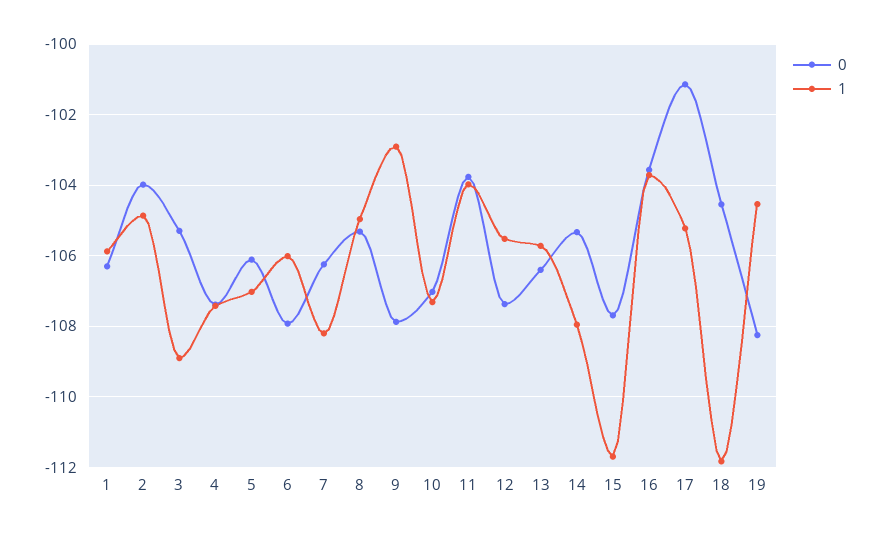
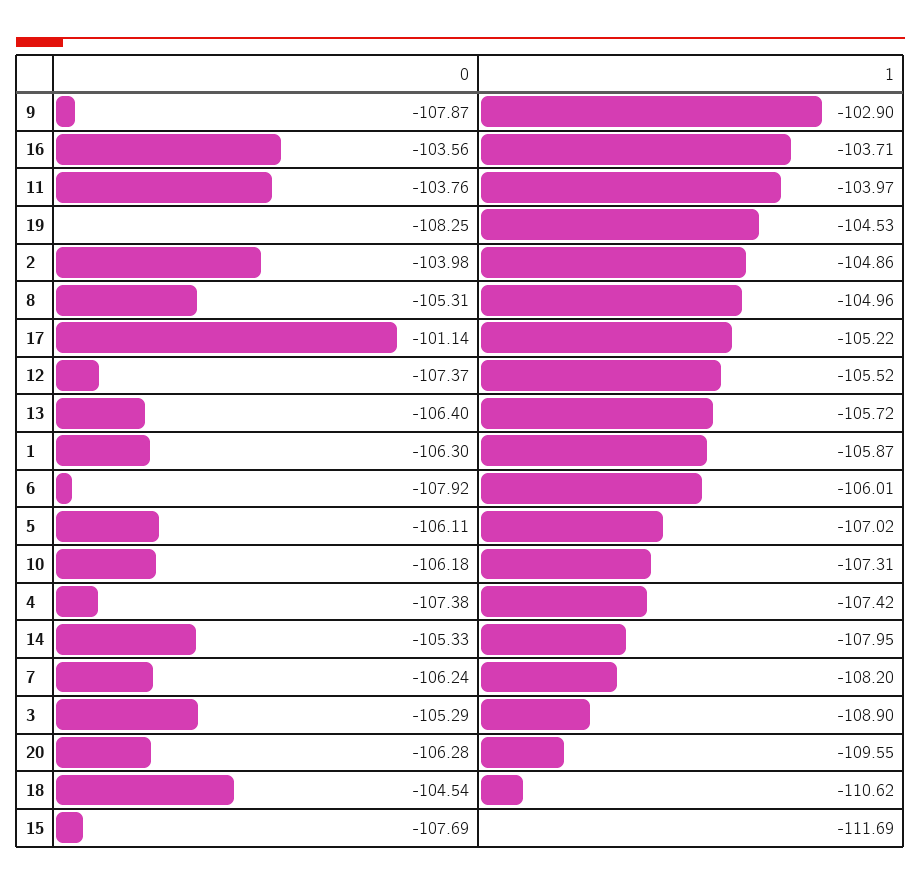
0, 10: -107 -> -106.18
1, 18: -111.8 -> -110.62
0, 20: none -> -106.28
1, 20: none -> -109.55

